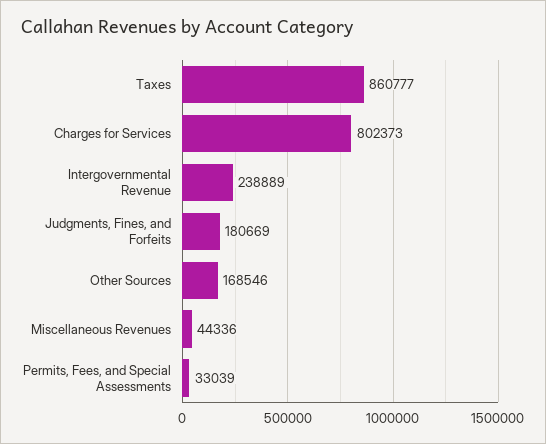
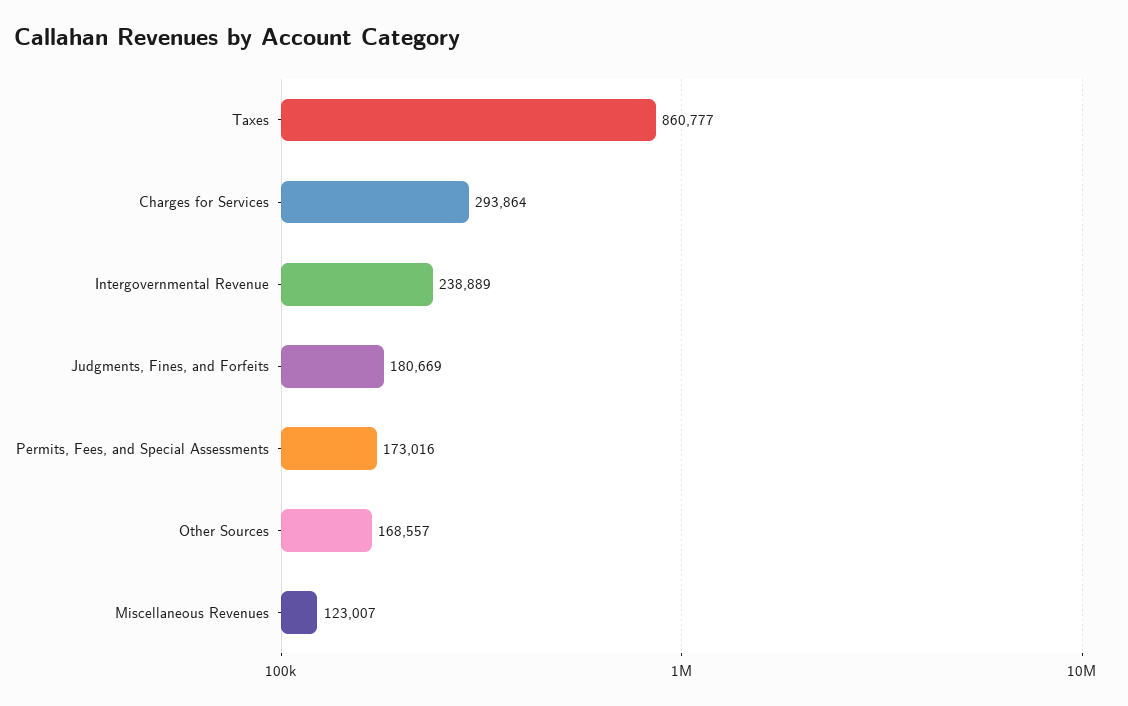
Charges for Services: 802373 -> 293864
Other Sources: 168546 -> 168557
Miscellaneous Revenues: 44336 -> 123007
Permits, Fees, and Special Assessments: 33039 -> 173016

